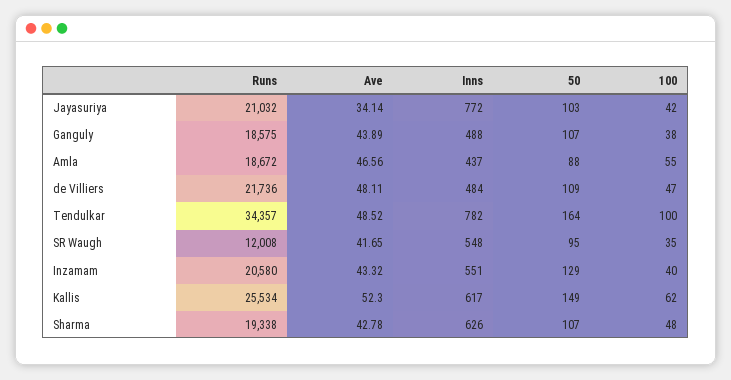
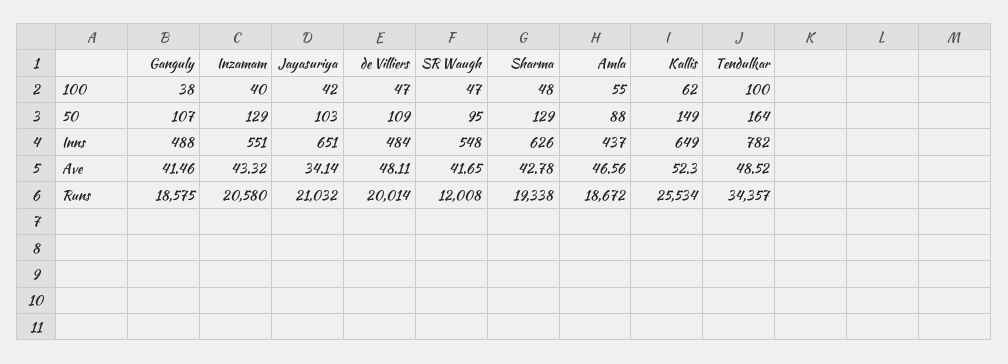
Inns, Jayasuriya: 772 -> 651
Ave, Ganguly: 43.89 -> 41.46
Runs, de Villiers: 21736 -> 20014
100, SR Waugh: 35 -> 47
Inns, Kallis: 617 -> 649
50, Sharma: 107 -> 129

